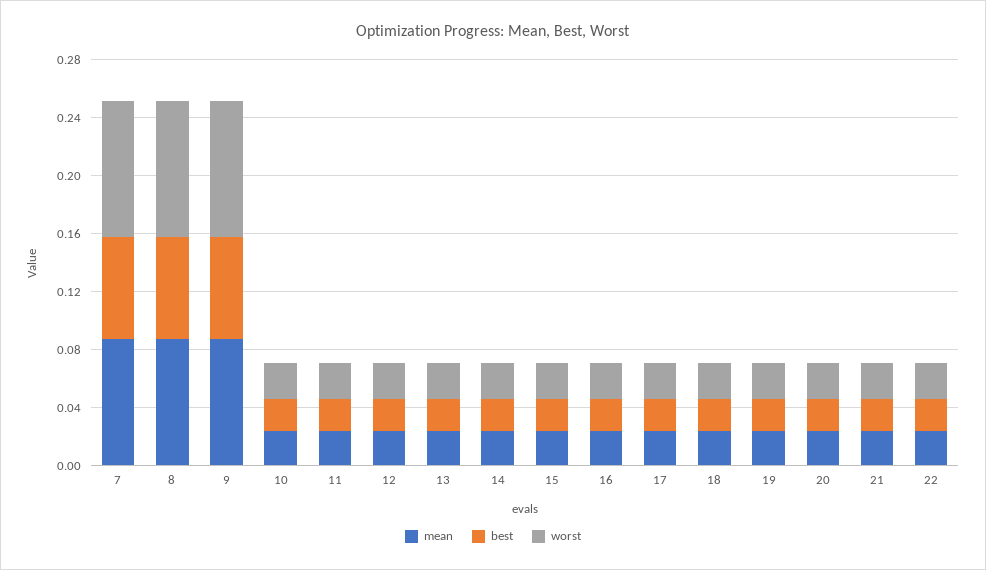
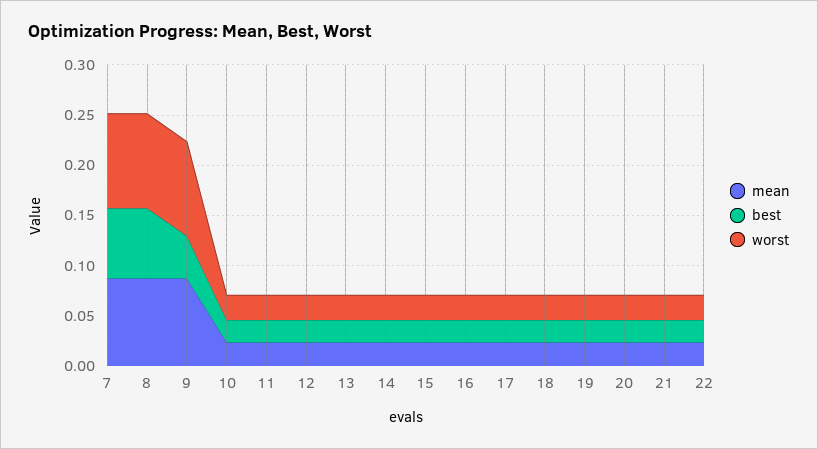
best, 9: 0.07 -> 0.04

